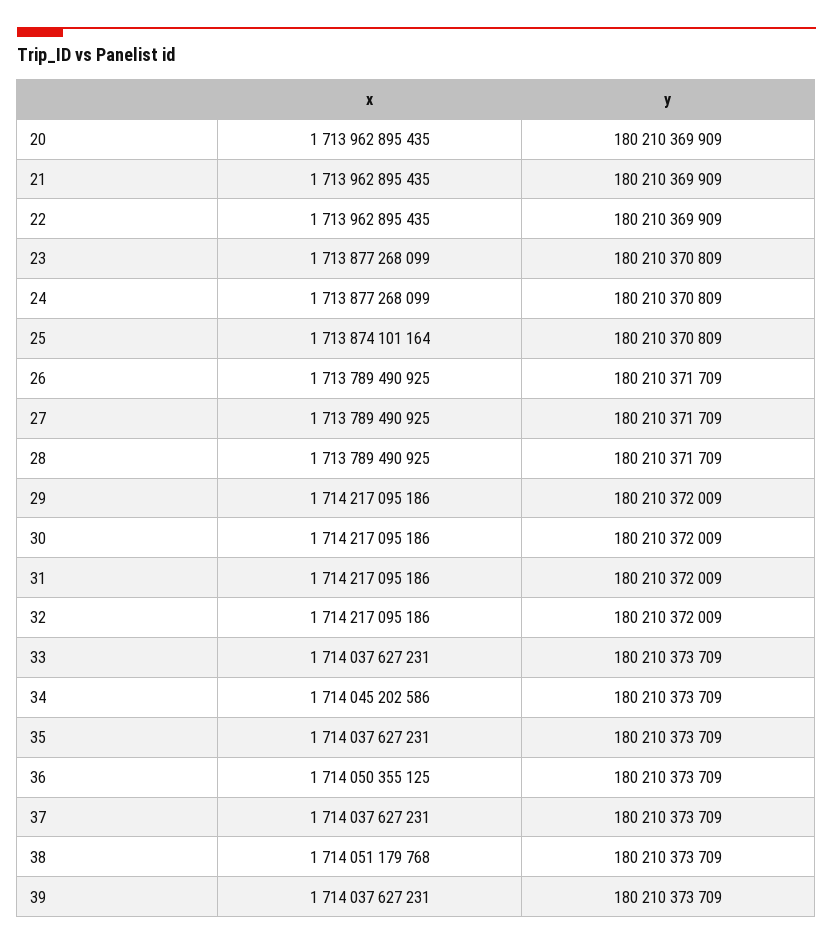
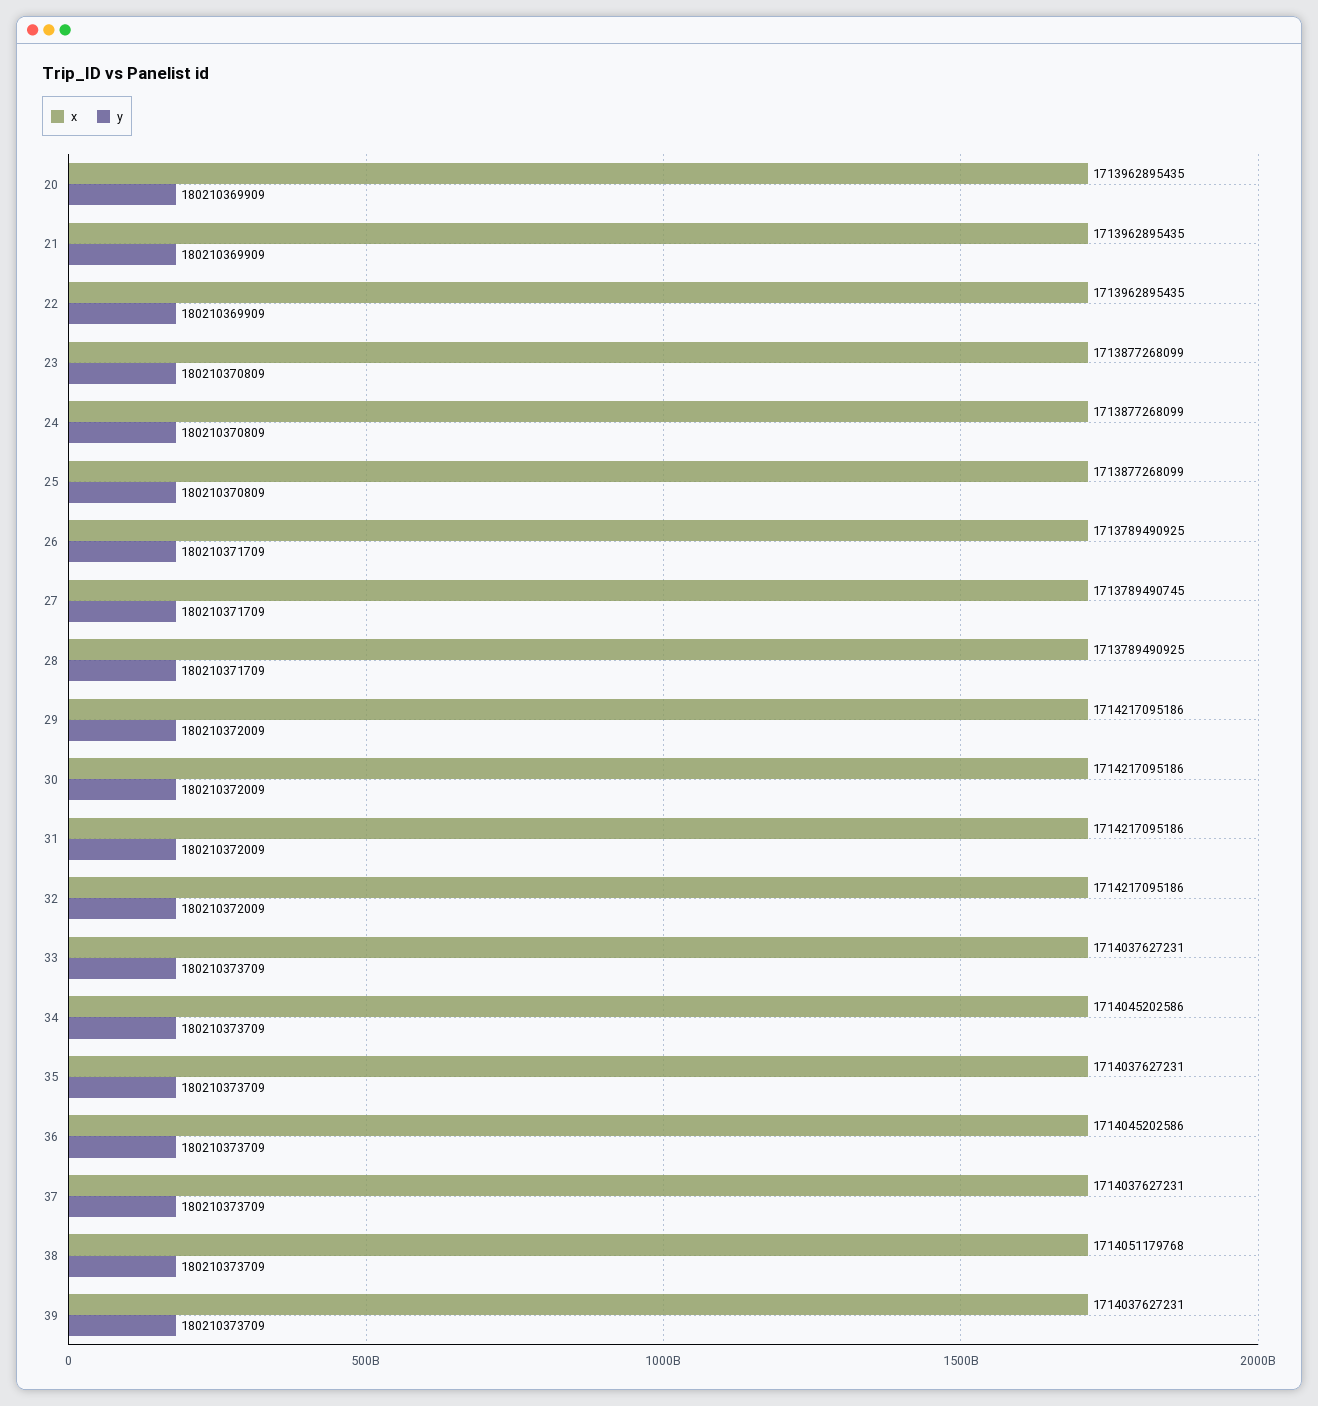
x, 25: 1713874101164 -> 1713877268099
x, 27: 1713789490925 -> 1713789490745
x, 36: 1714050355125 -> 1714045202586

